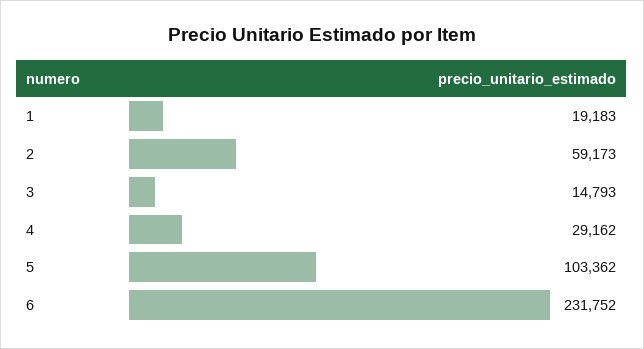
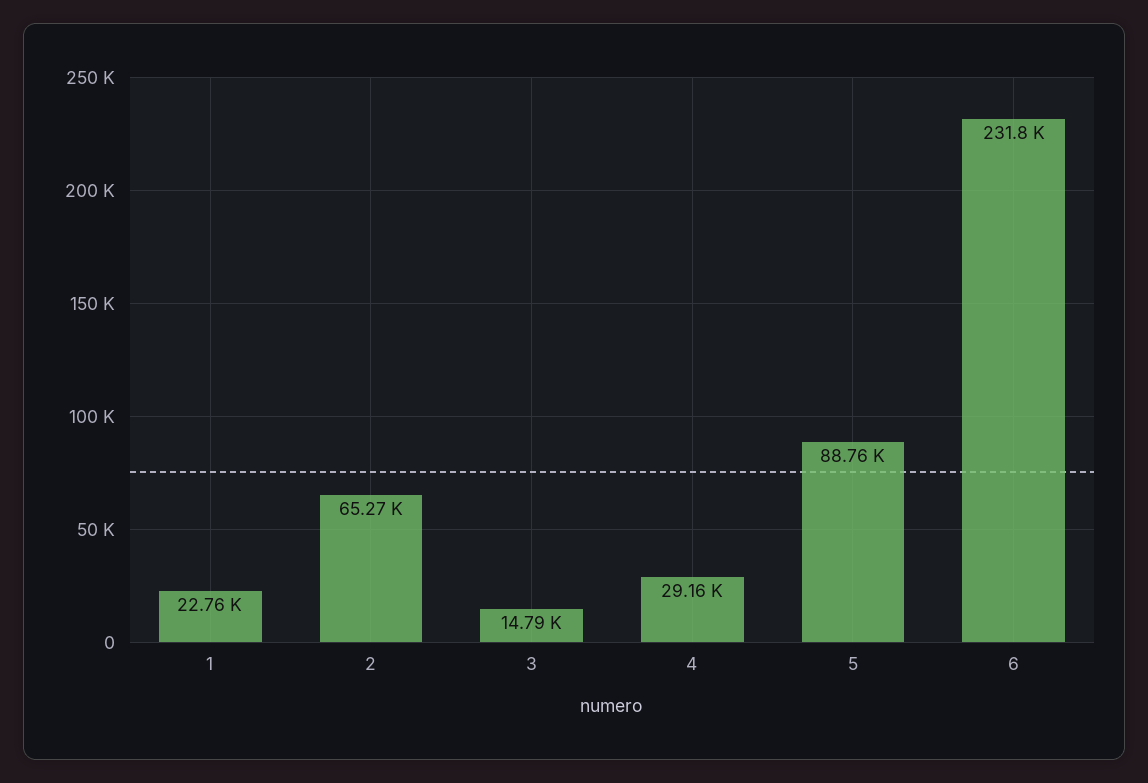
1: 19183 -> 22760
2: 59173 -> 65270
5: 103362 -> 88760

